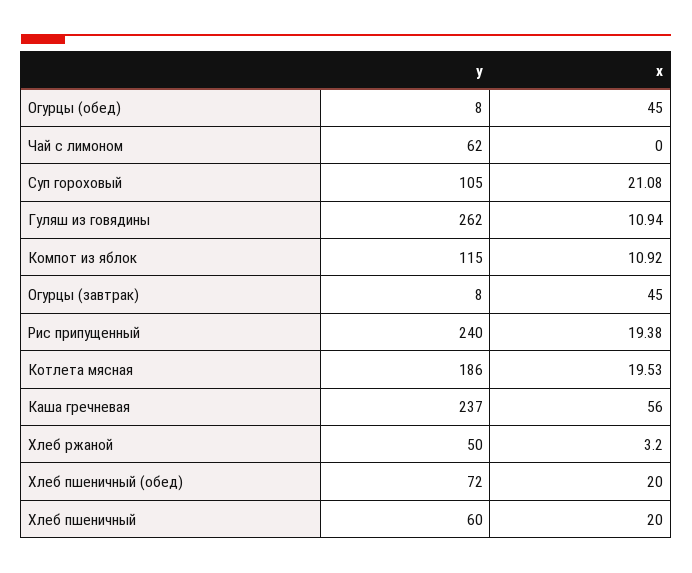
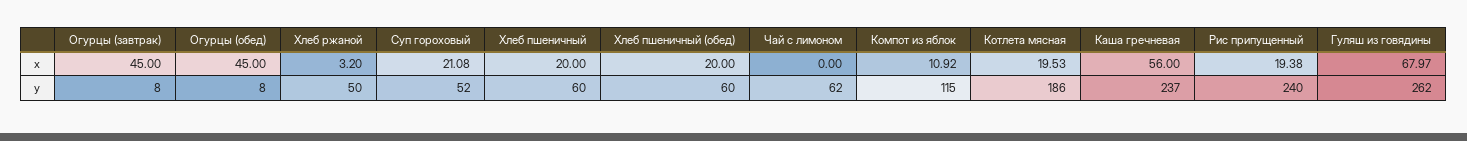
y, Суп гороховый: 105 -> 52
x, Гуляш из говядины: 10.94 -> 67.97
y, Хлеб пшеничный (обед): 72 -> 60

